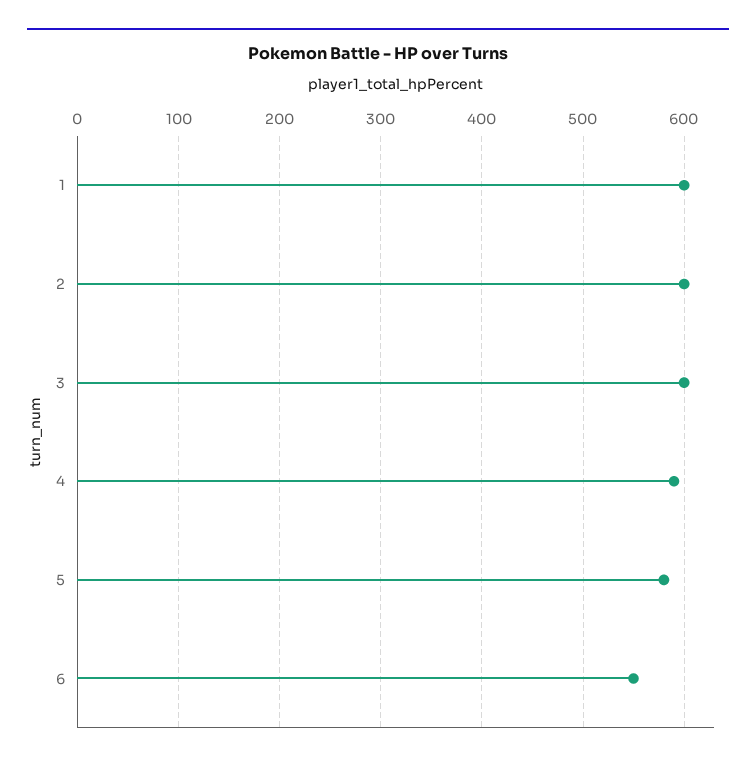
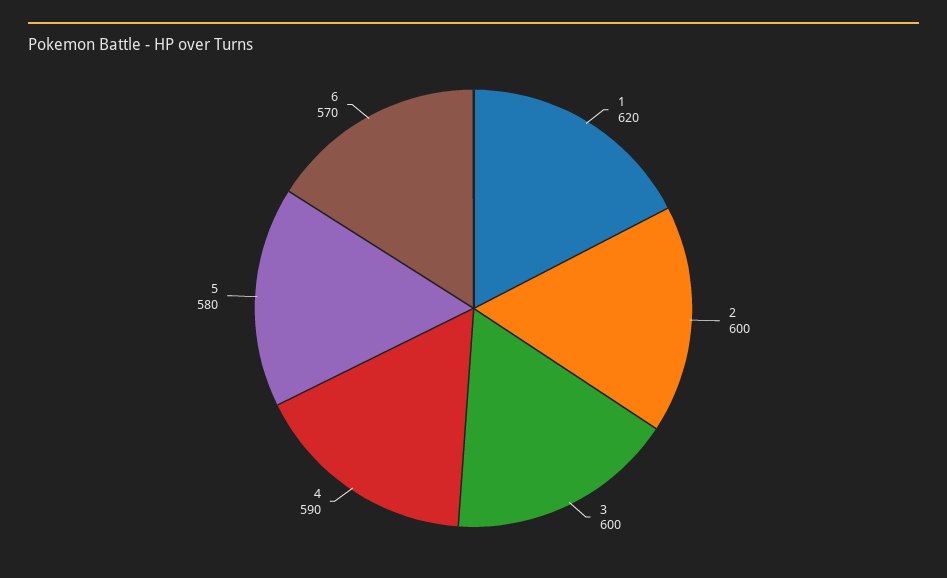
1: 600 -> 620
6: 550 -> 570

